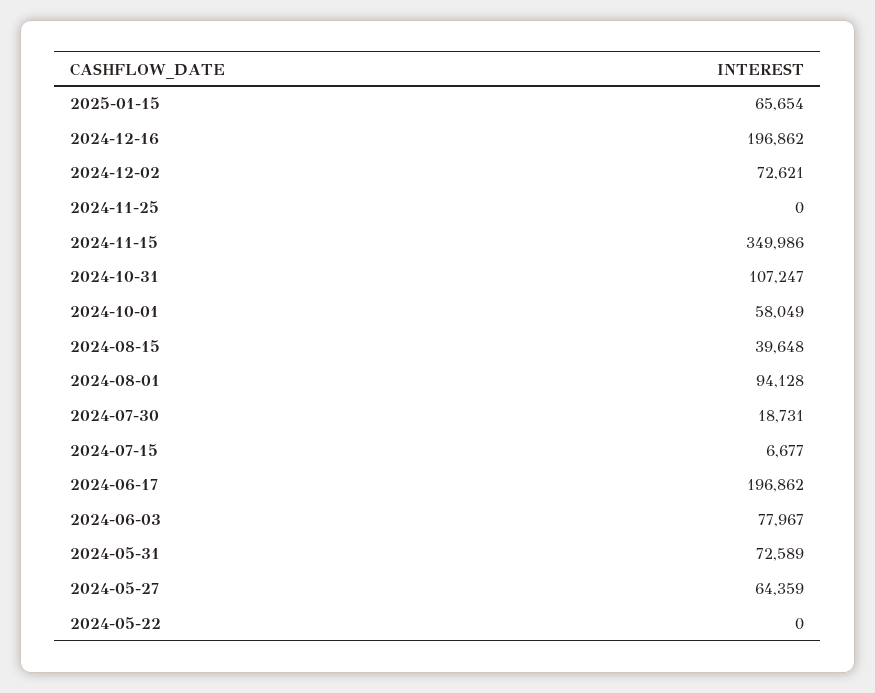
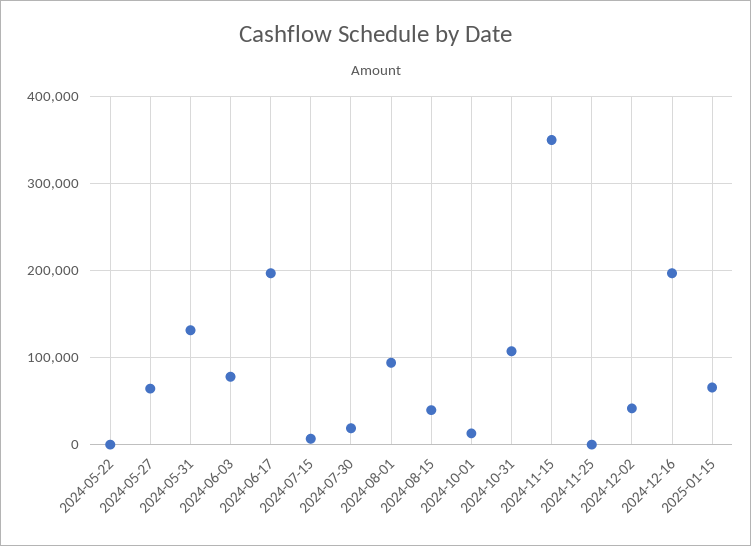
2024-12-02: 72621 -> 40000
2024-10-01: 58049 -> 10000
2024-05-31: 72589 -> 130000

